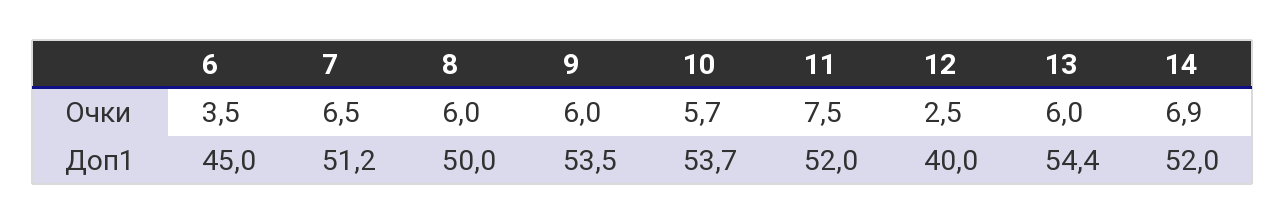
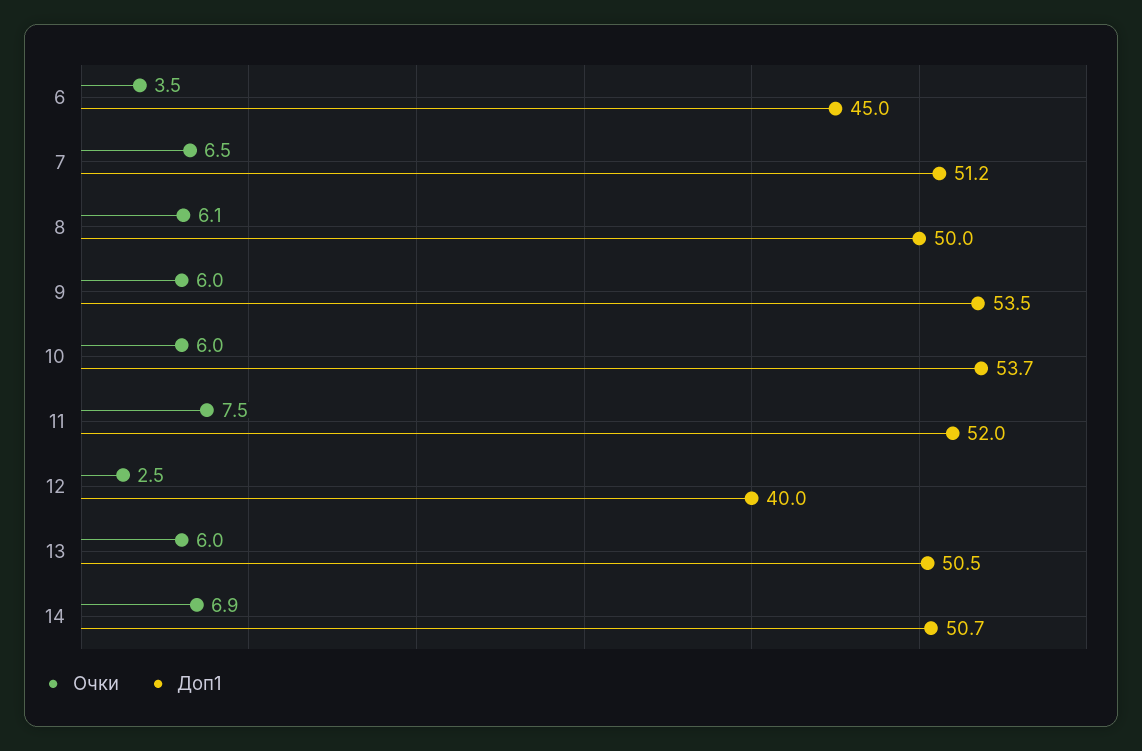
Очки, 8: 6 -> 6.1
Очки, 10: 5.7 -> 6
Доп1, 13: 54.4 -> 50.5
Доп1, 14: 52 -> 50.7

